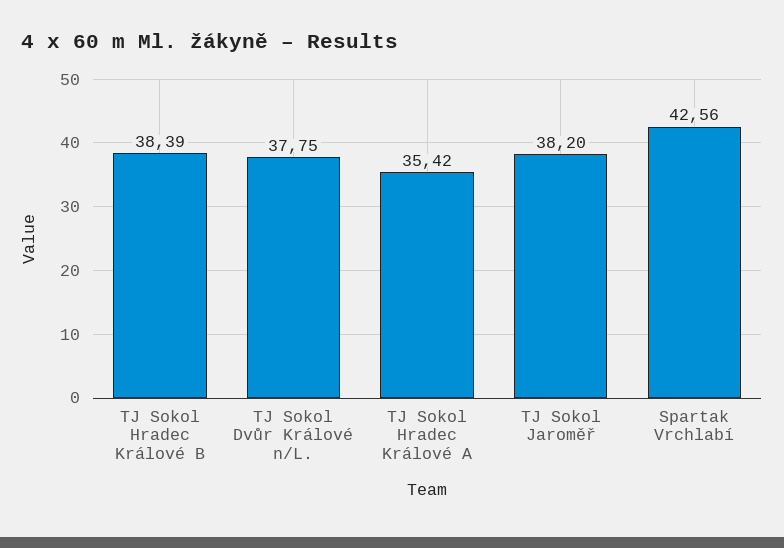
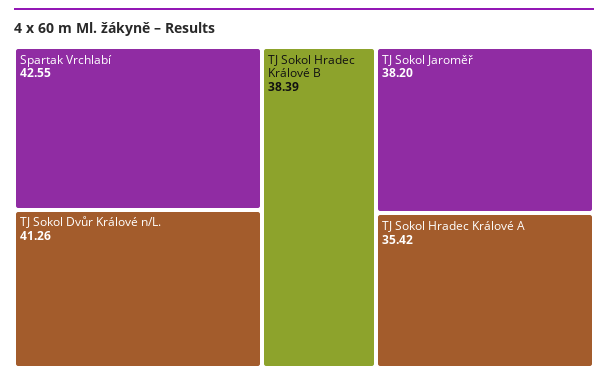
TJ Sokol Dvůr Králové n/L.: 37.75 -> 41.26
Spartak Vrchlabí: 42.56 -> 42.55

